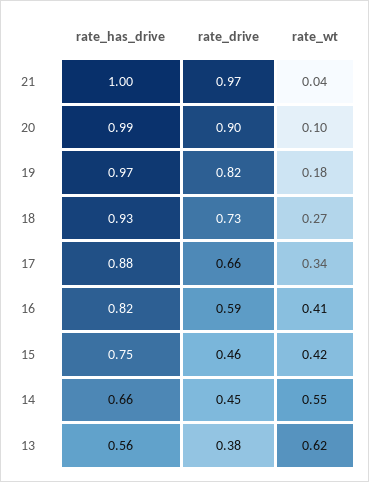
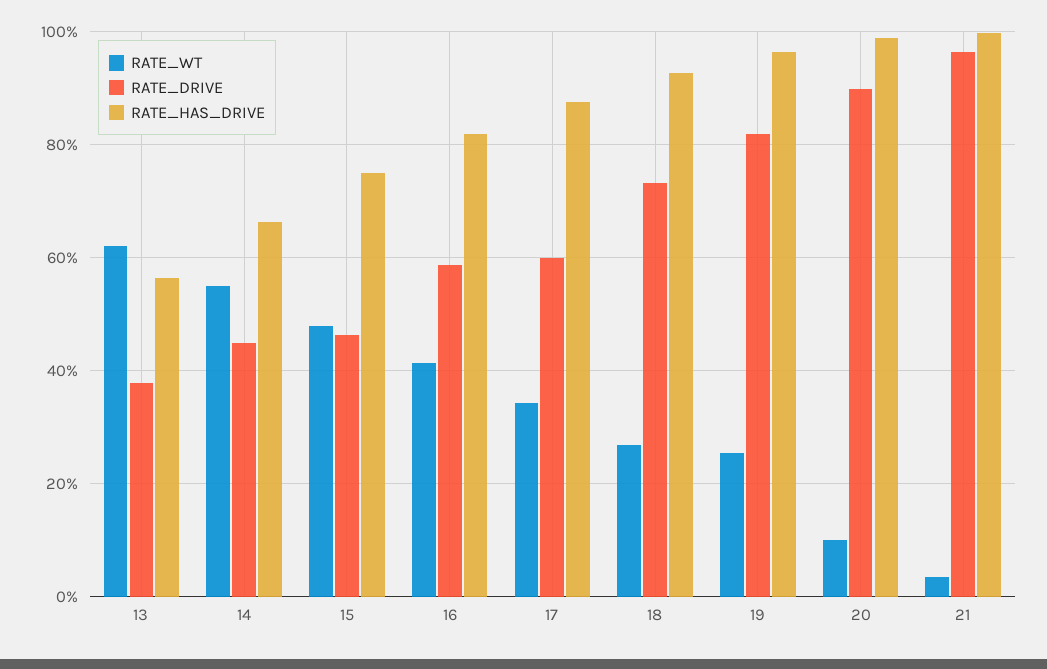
rate_wt, 19: 0.18 -> 0.26
rate_drive, 17: 0.66 -> 0.6
rate_wt, 15: 0.42 -> 0.48

